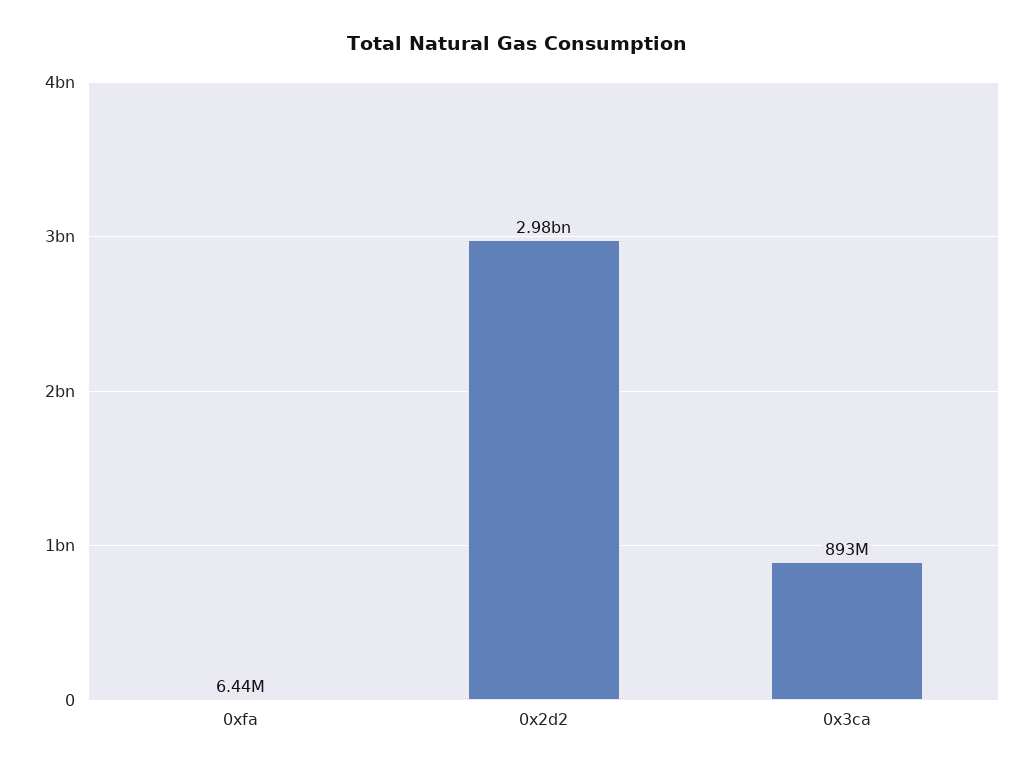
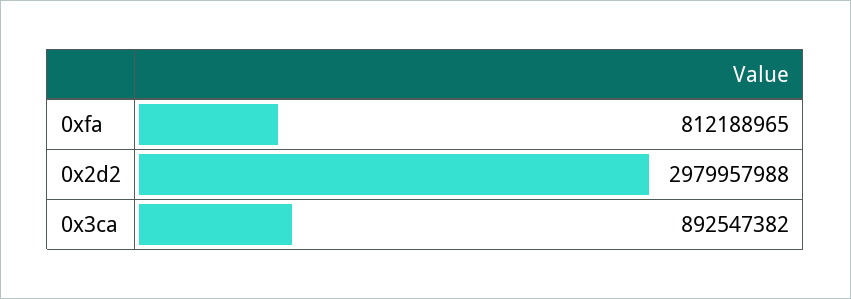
0xfa: 6440000 -> 812188965

